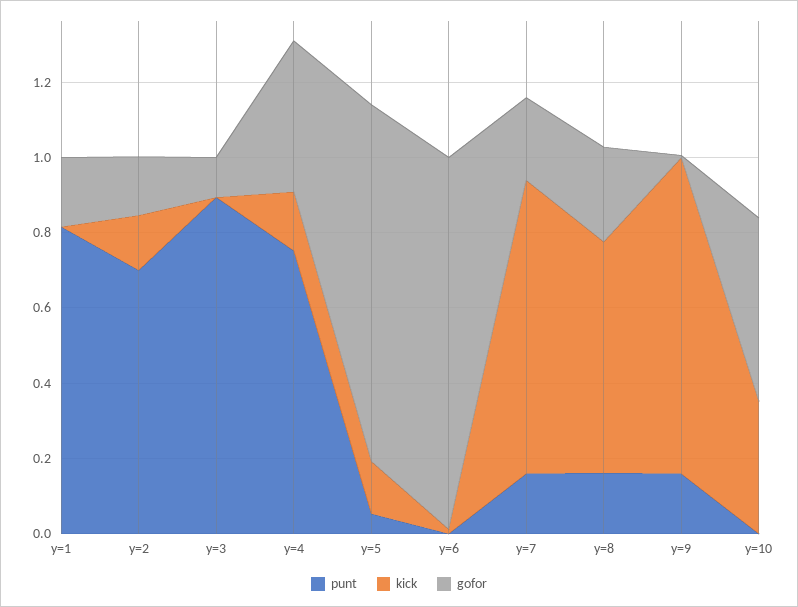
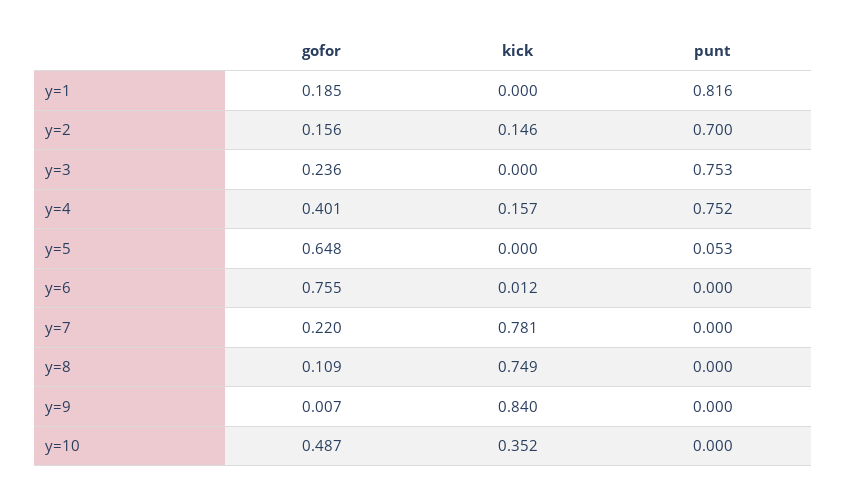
punt, y=3: 0.9 -> 0.753
gofor, y=3: 0.1 -> 0.236
kick, y=5: 0.15 -> 0
gofor, y=5: 0.95 -> 0.648
gofor, y=6: 1 -> 0.755
punt, y=7: 0.15 -> 0
punt, y=8: 0.15 -> 0
kick, y=8: 0.6 -> 0.749
gofor, y=8: 0.25 -> 0.109
punt, y=9: 0.15 -> 0

